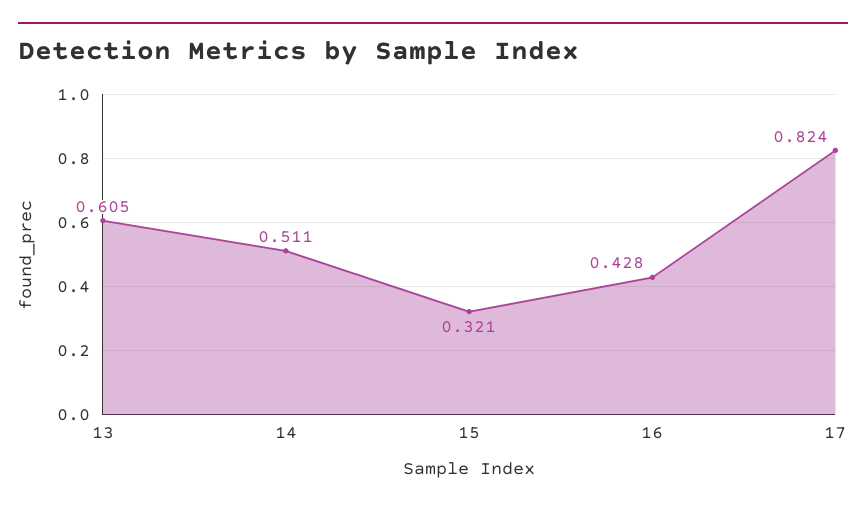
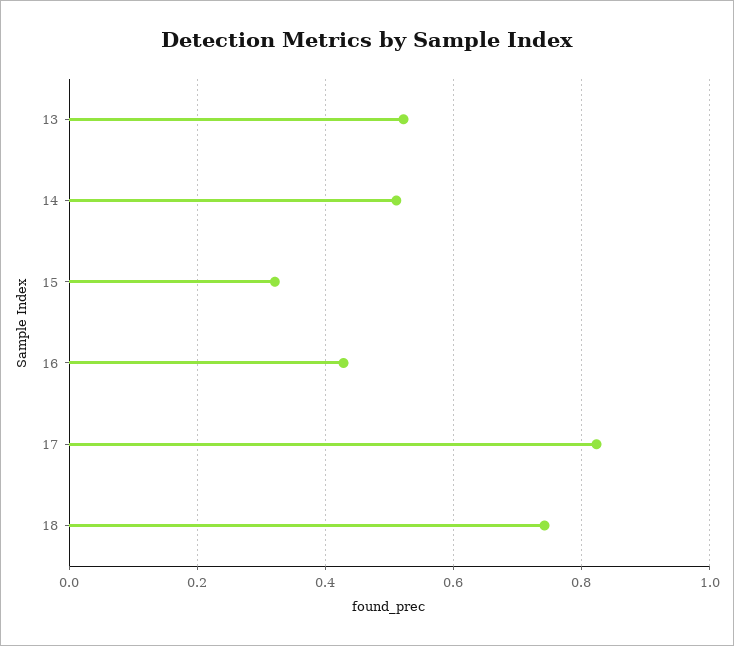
13: 0.605 -> 0.52
18: none -> 0.74

